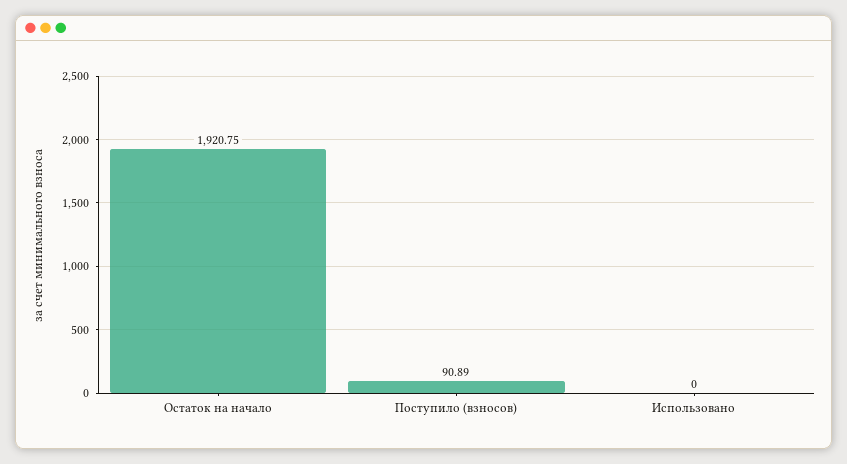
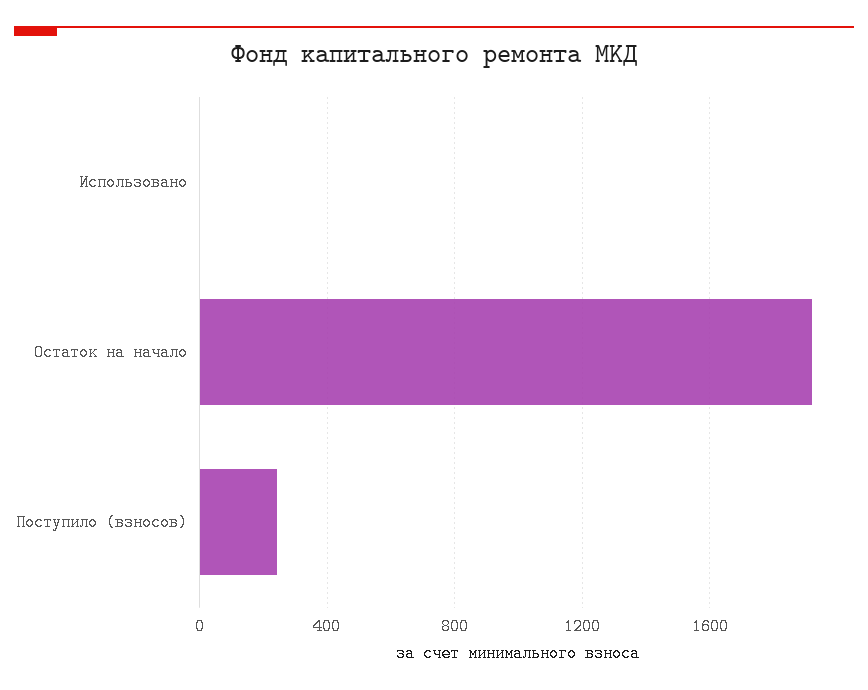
Поступило (взносов): 90.89 -> 250

